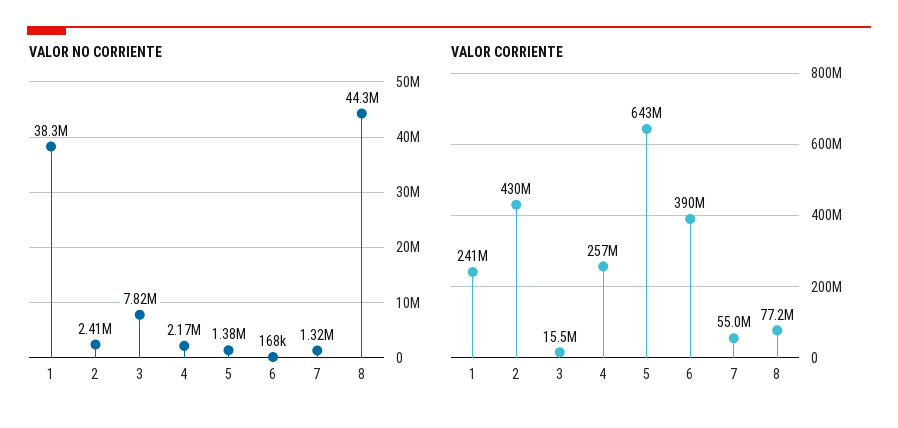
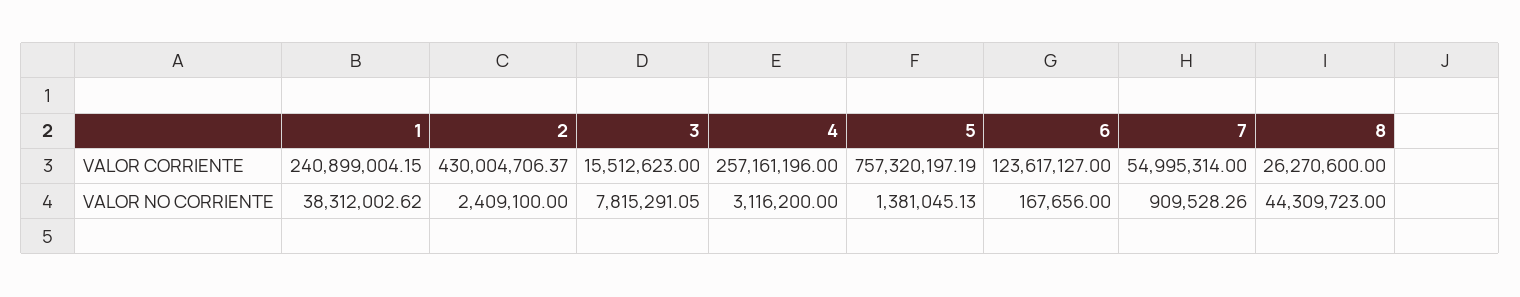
VALOR NO CORRIENTE, 4: 2170000 -> 3116200
VALOR NO CORRIENTE, 7: 1320000 -> 909528.26
VALOR CORRIENTE, 5: 643000000 -> 757320197.19
VALOR CORRIENTE, 6: 390000000 -> 123617127
VALOR CORRIENTE, 8: 77200000 -> 26270600

